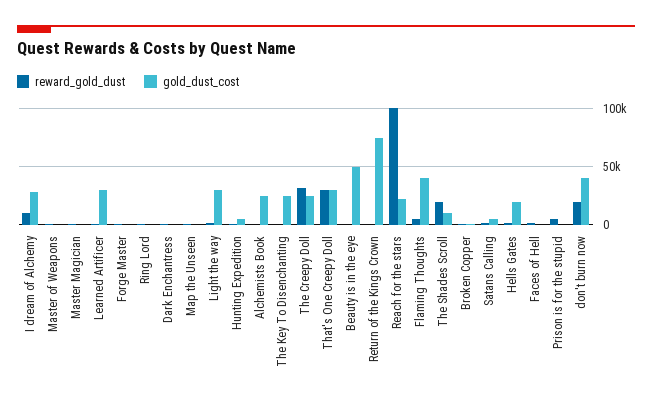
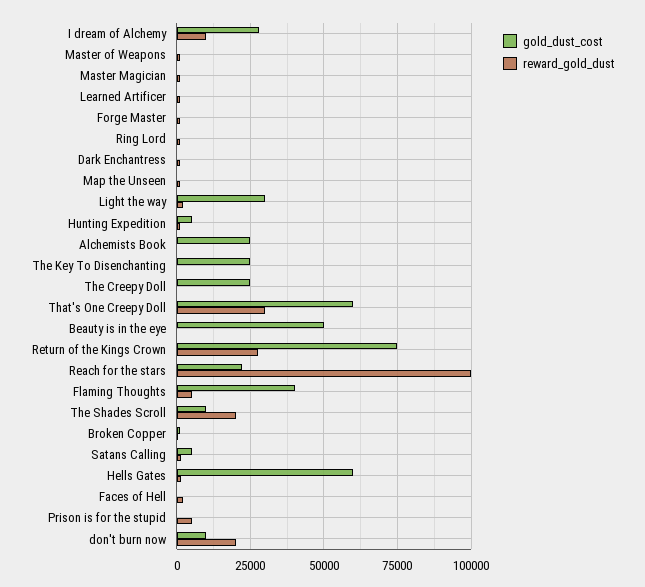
gold_dust_cost, Learned Artificer: 30000 -> 0
reward_gold_dust, The Creepy Doll: 30000 -> 0
gold_dust_cost, That's One Creepy Doll: 30000 -> 60000
reward_gold_dust, Return of the Kings Crown: 0 -> 27500
gold_dust_cost, Hells Gates: 20000 -> 60000
gold_dust_cost, don't burn now: 40000 -> 10000

